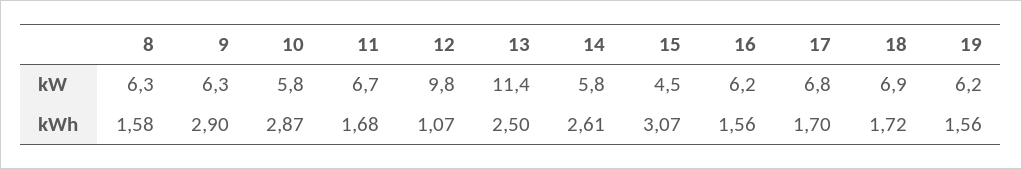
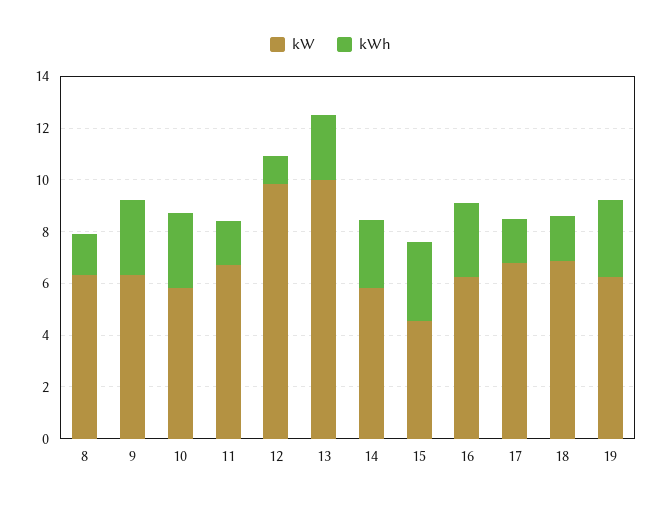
kW, 13: 11.4 -> 10
kWh, 16: 1.56 -> 3
kWh, 19: 1.56 -> 3

